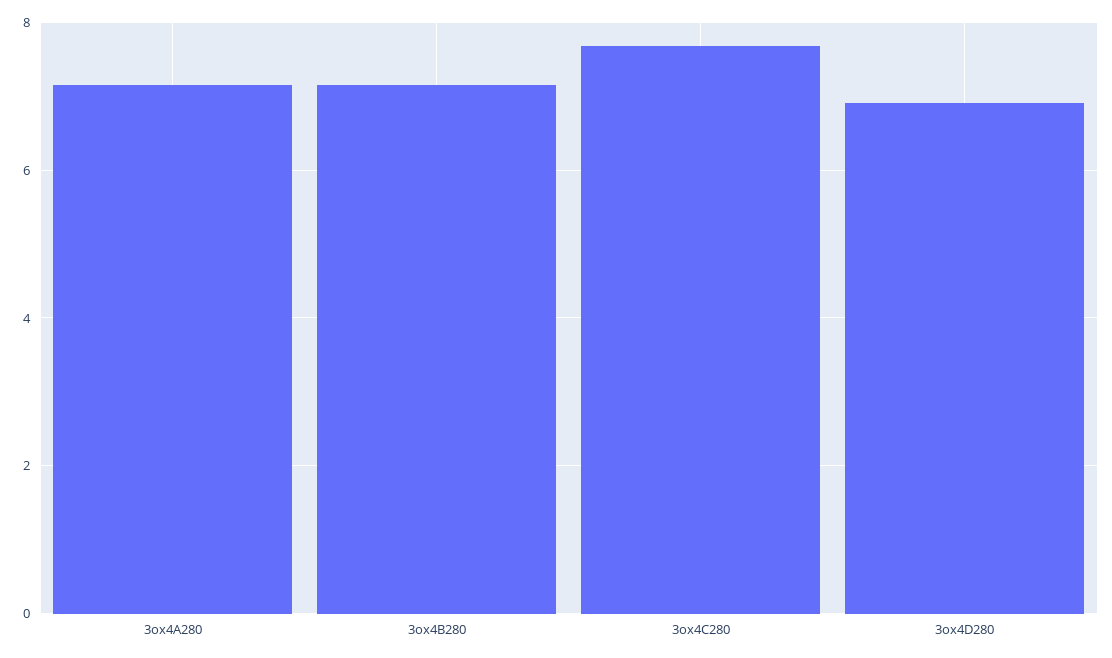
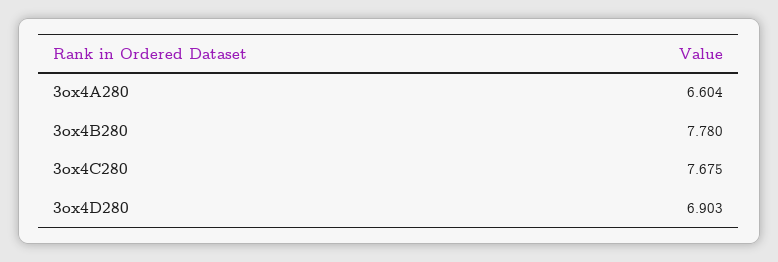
3ox4A280: 7.2 -> 6.604
3ox4B280: 7.2 -> 7.78

